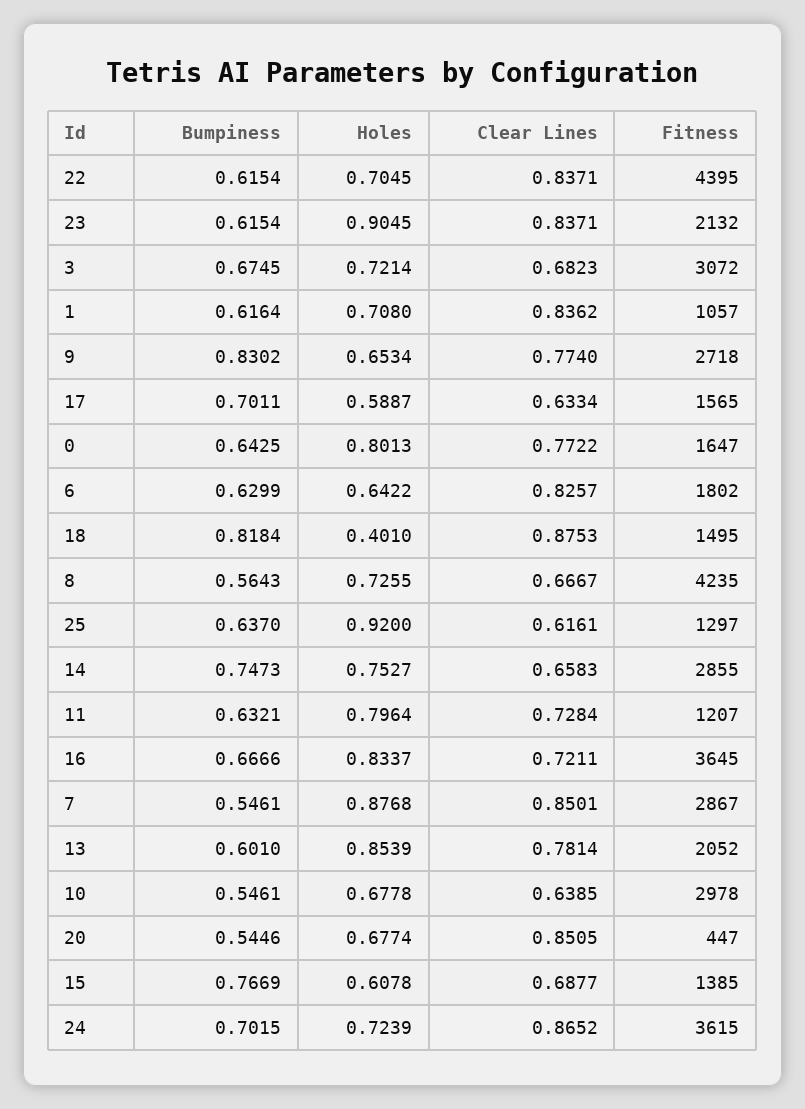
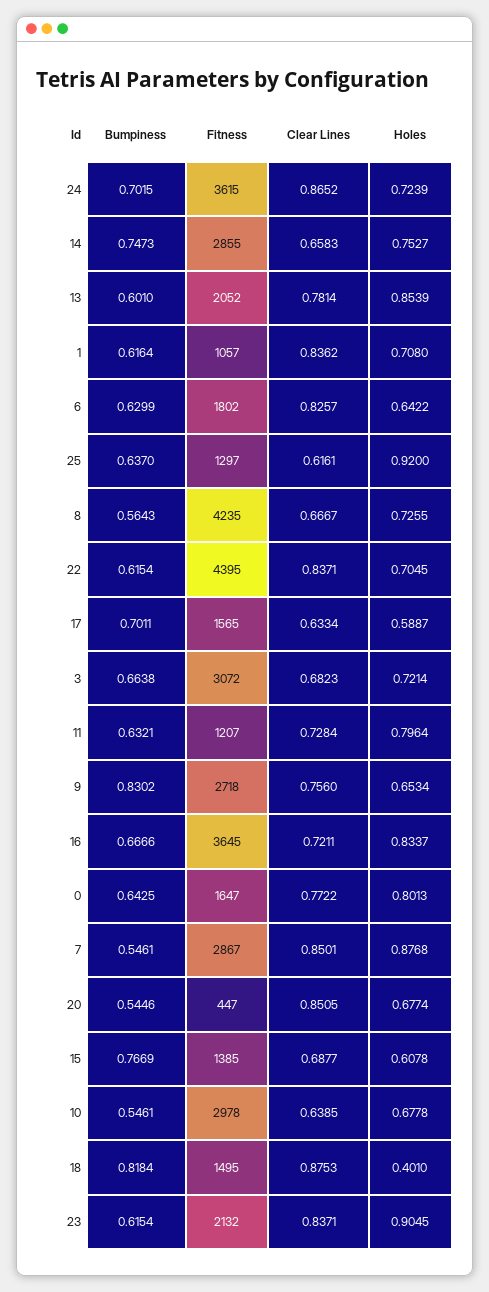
Bumpiness, 3: 0.6745 -> 0.6638
Clear Lines, 9: 0.774 -> 0.756

